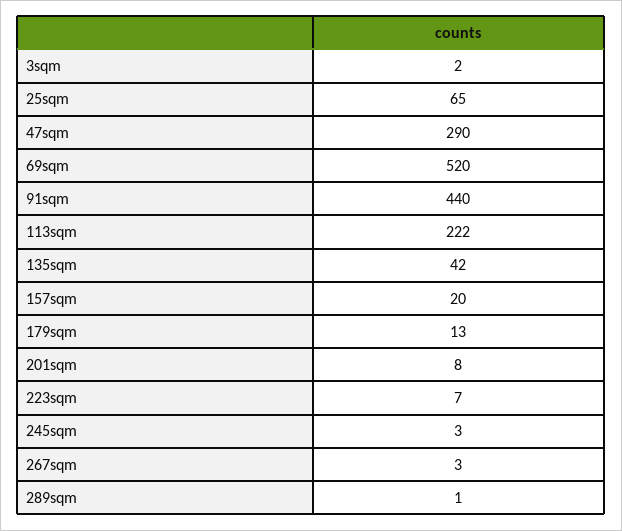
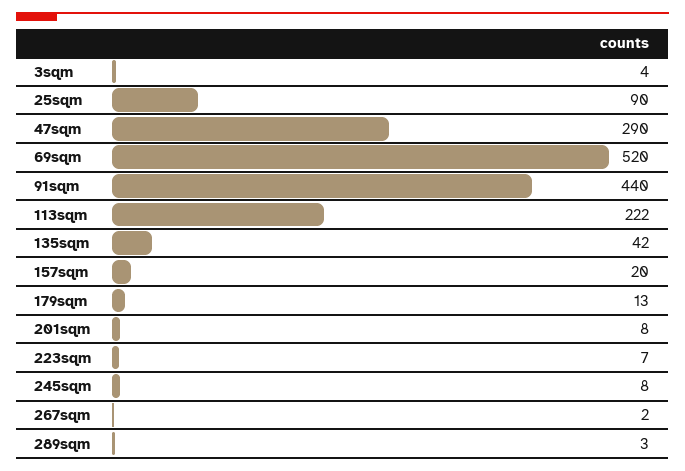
3sqm: 2 -> 4
25sqm: 65 -> 90
245sqm: 3 -> 8
267sqm: 3 -> 2
289sqm: 1 -> 3

